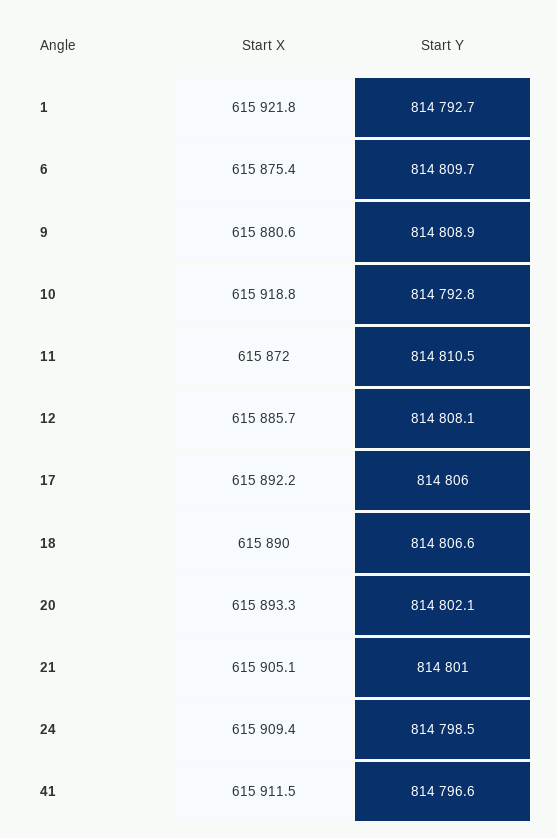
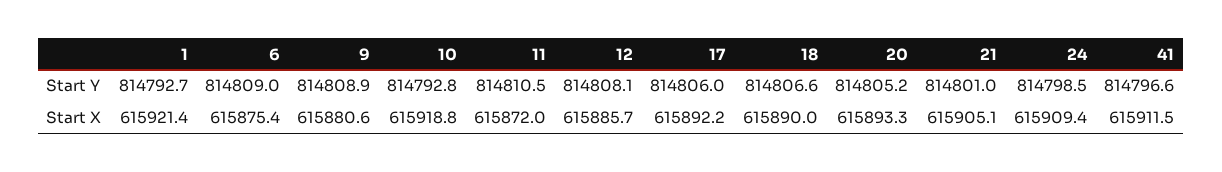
Start X, 1: 615921.8 -> 615921.4
Start Y, 6: 814809.7 -> 814809
Start Y, 20: 814802.1 -> 814805.2

